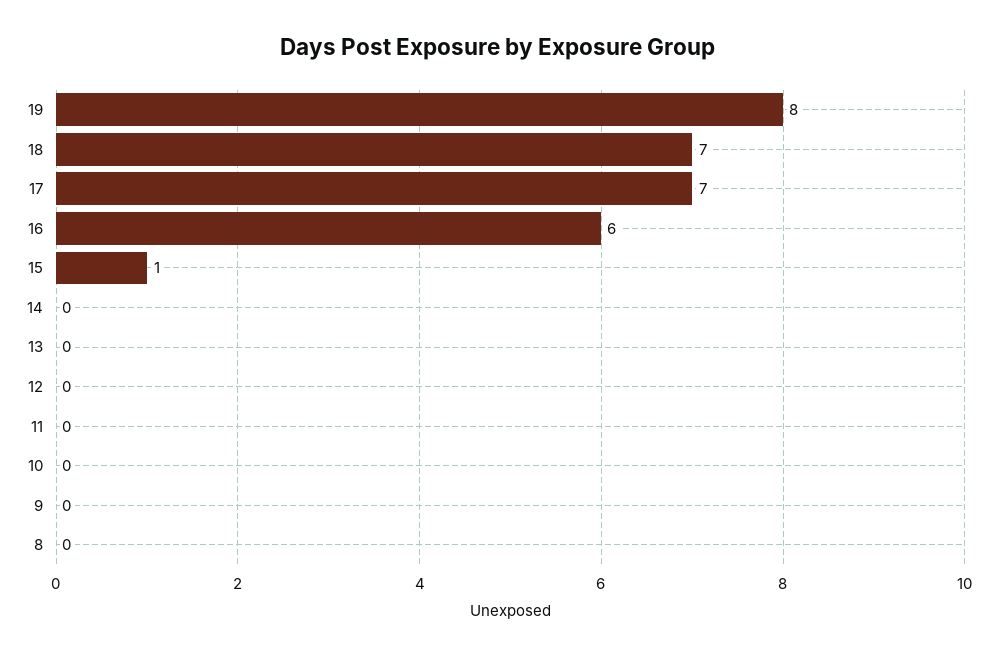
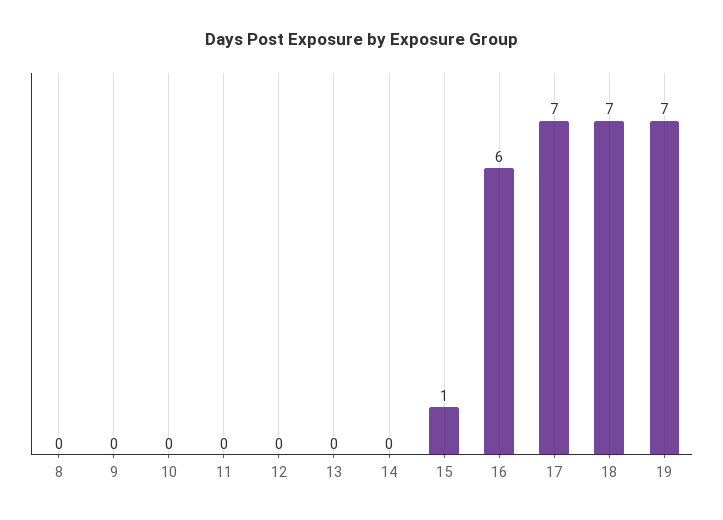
19: 8 -> 7

